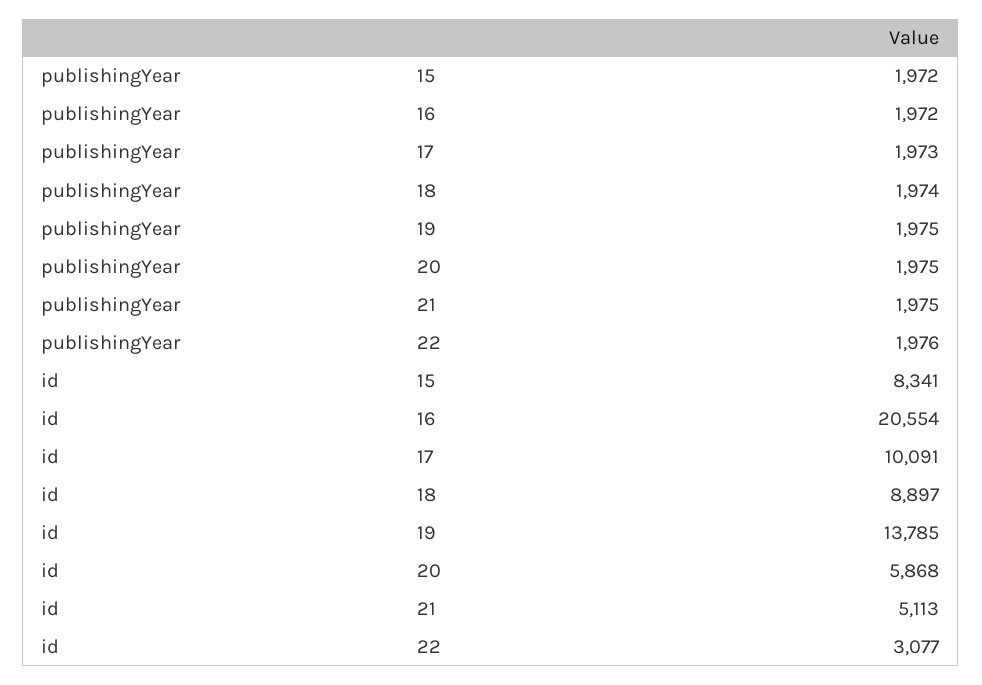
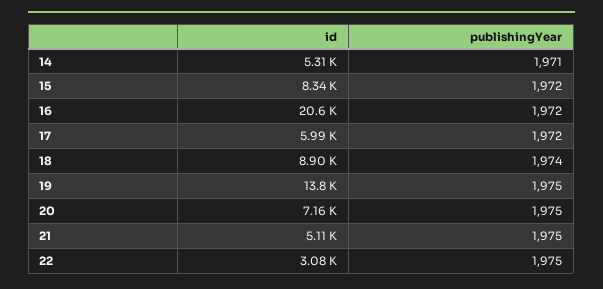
publishingYear, 17: 1973 -> 1972
publishingYear, 22: 1976 -> 1975
id, 17: 10091 -> 5990
id, 20: 5868 -> 7160
id, 14: none -> 5310
publishingYear, 14: none -> 1971

